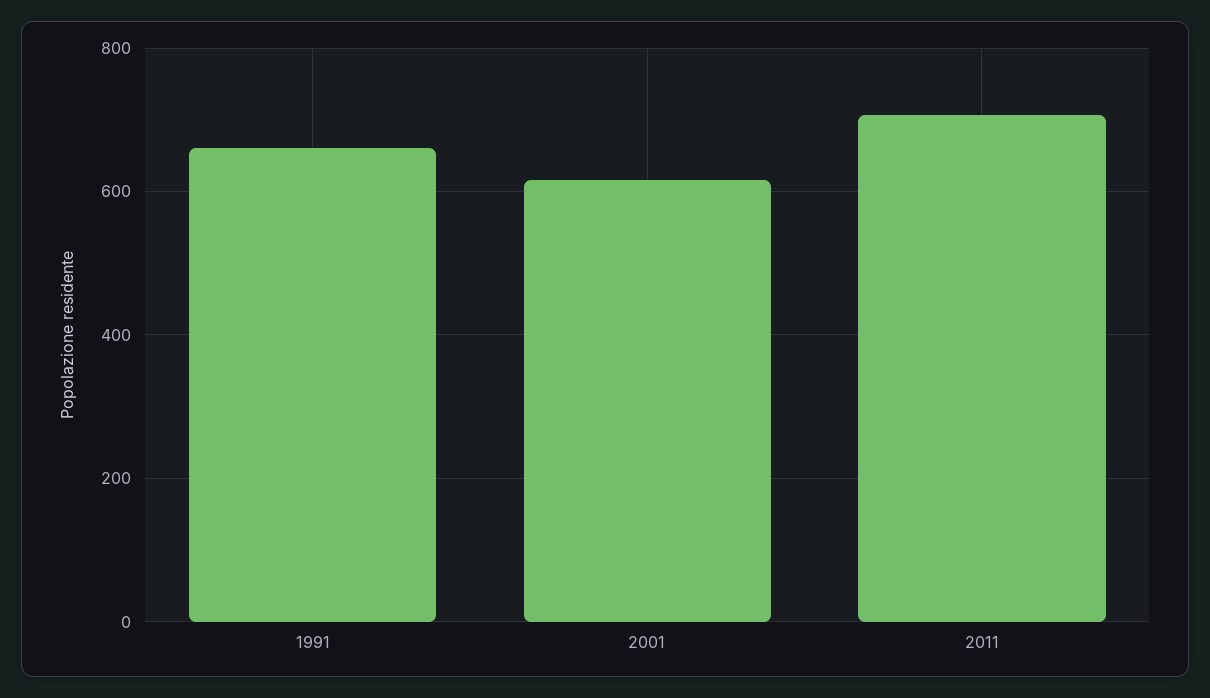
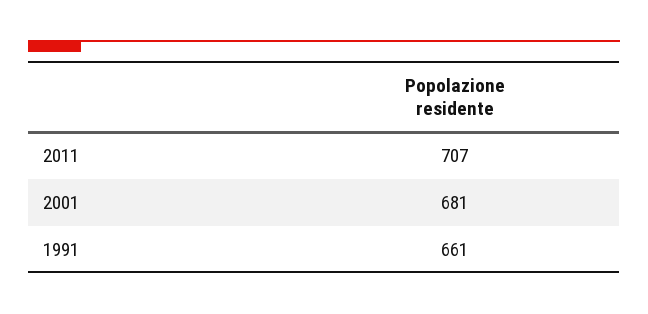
2001: 620 -> 681

